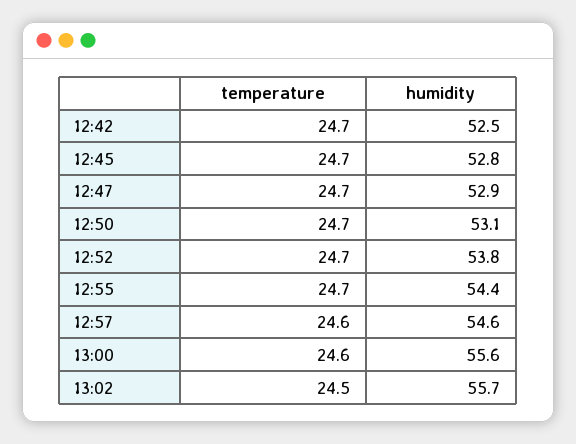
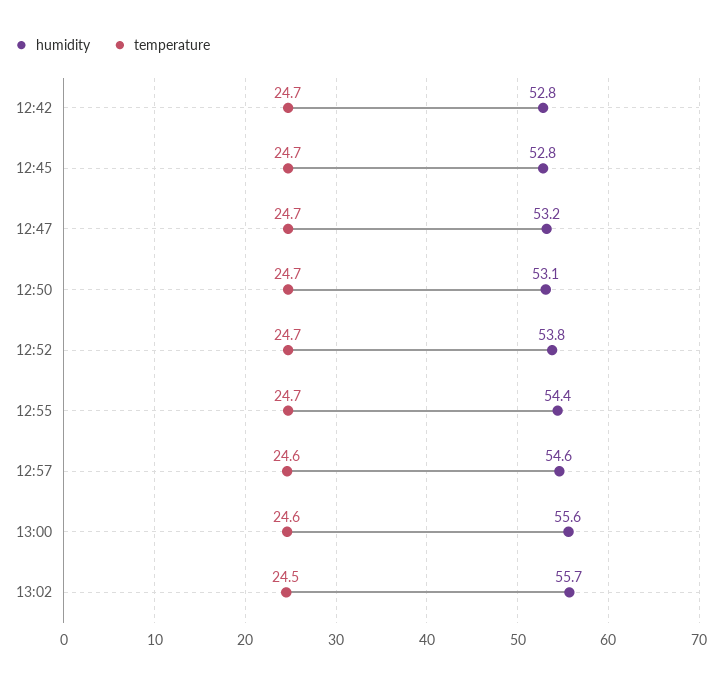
humidity, 12:42: 52.5 -> 52.8
humidity, 12:47: 52.9 -> 53.2

